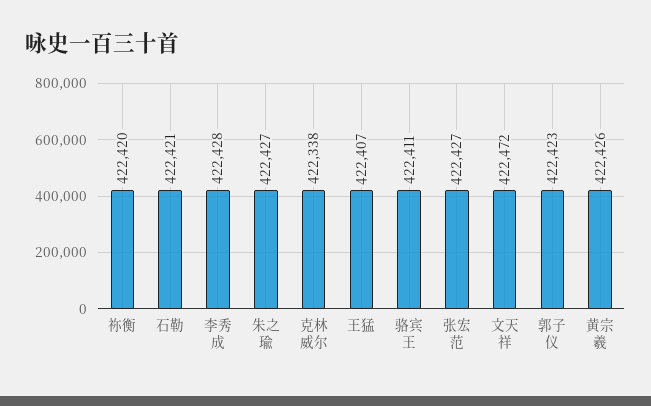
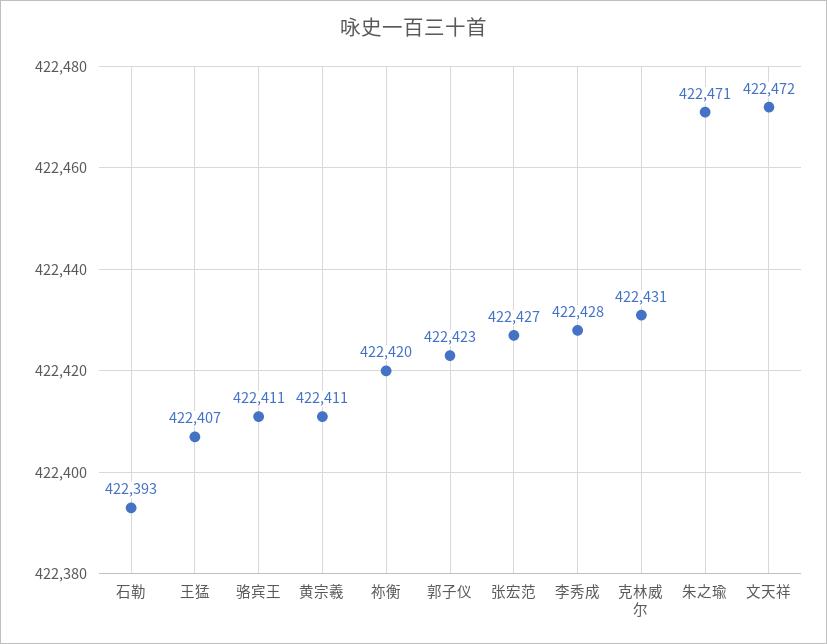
石勒: 422421 -> 422393
朱之瑜: 422427 -> 422471
克林威尔: 422338 -> 422431
黄宗羲: 422426 -> 422411

